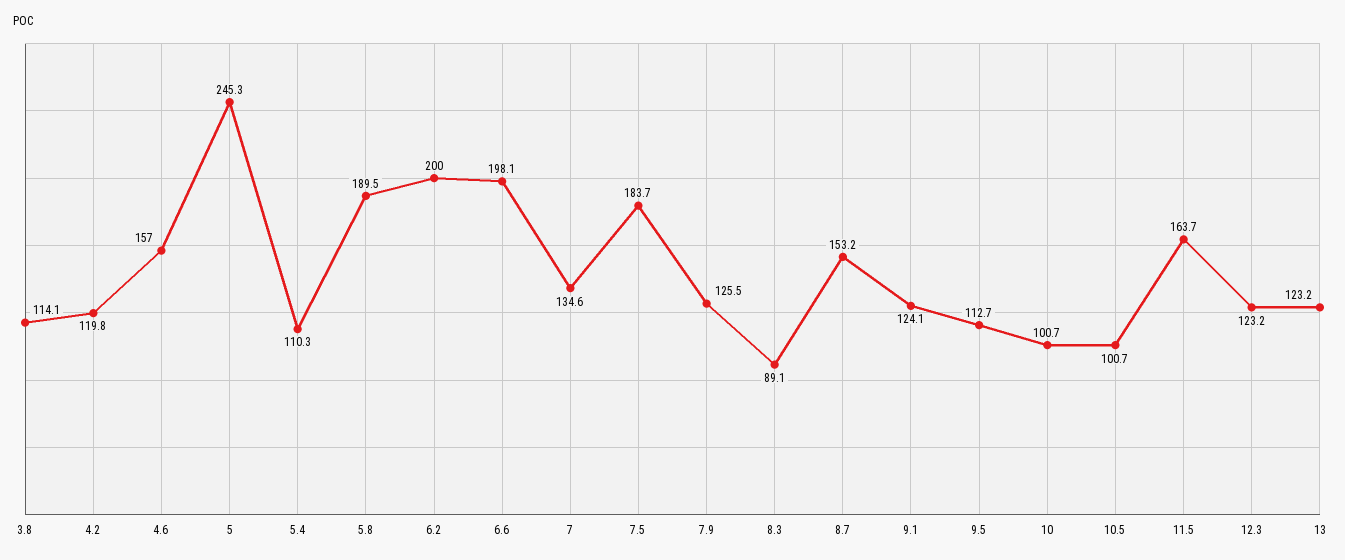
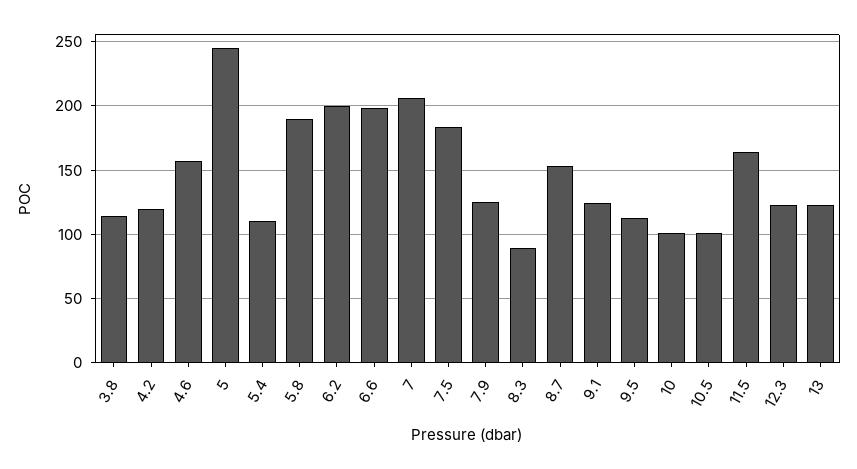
7: 134.6 -> 205

